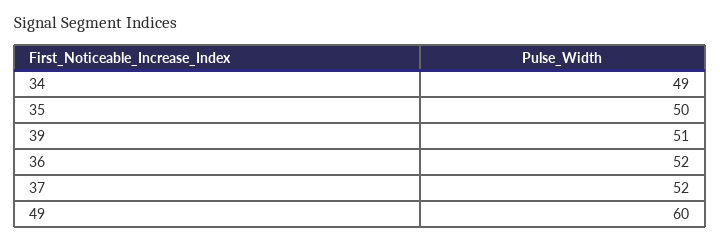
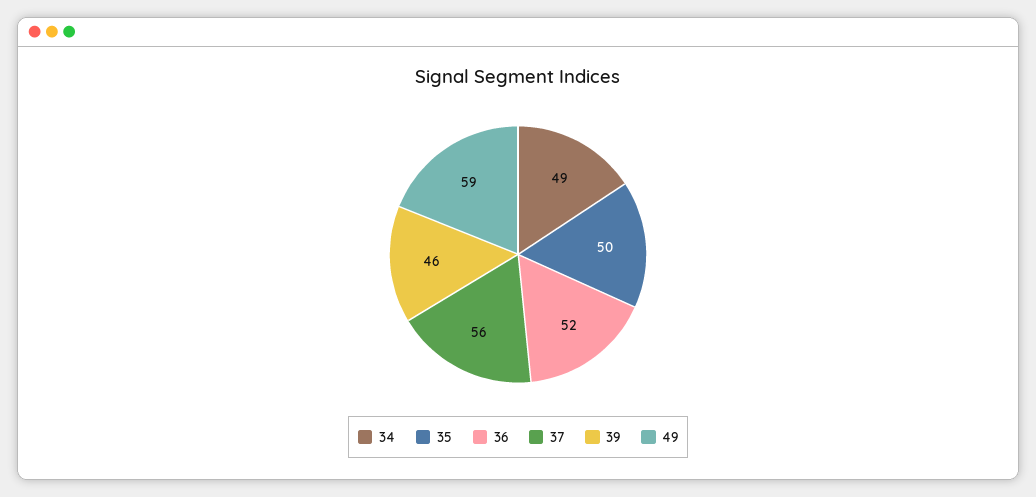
39: 51 -> 46
37: 52 -> 56
49: 60 -> 59

